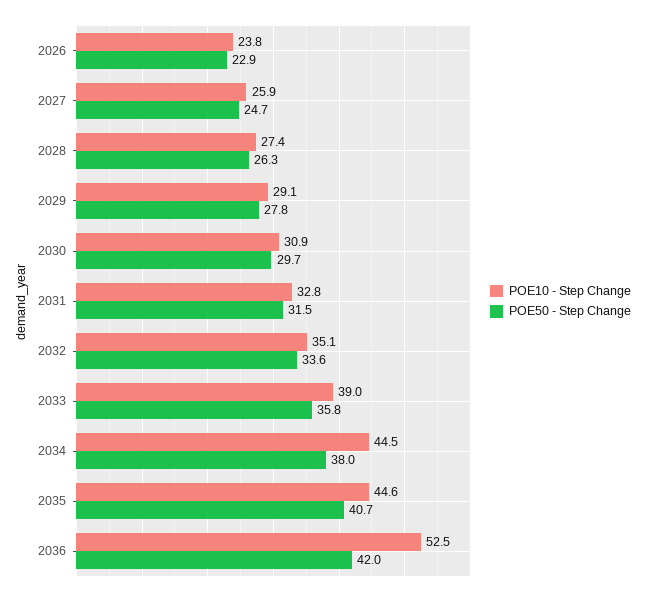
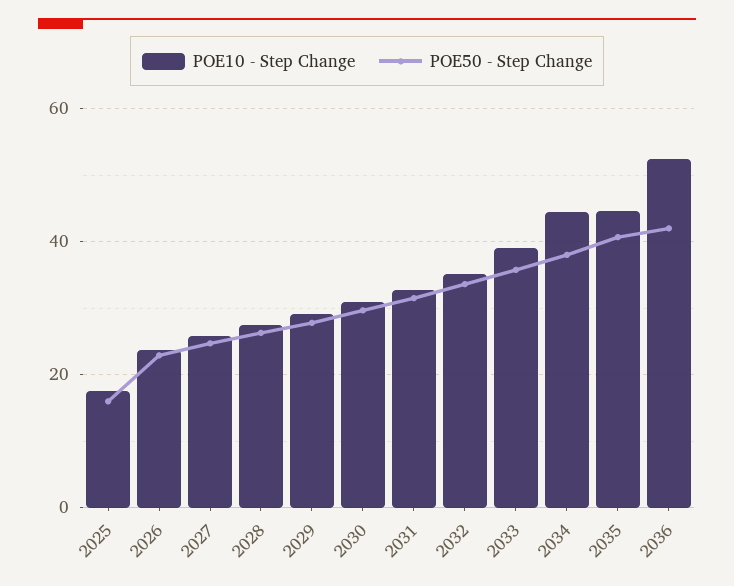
POE10 - Step Change, 2025: none -> 18
POE50 - Step Change, 2025: none -> 16

